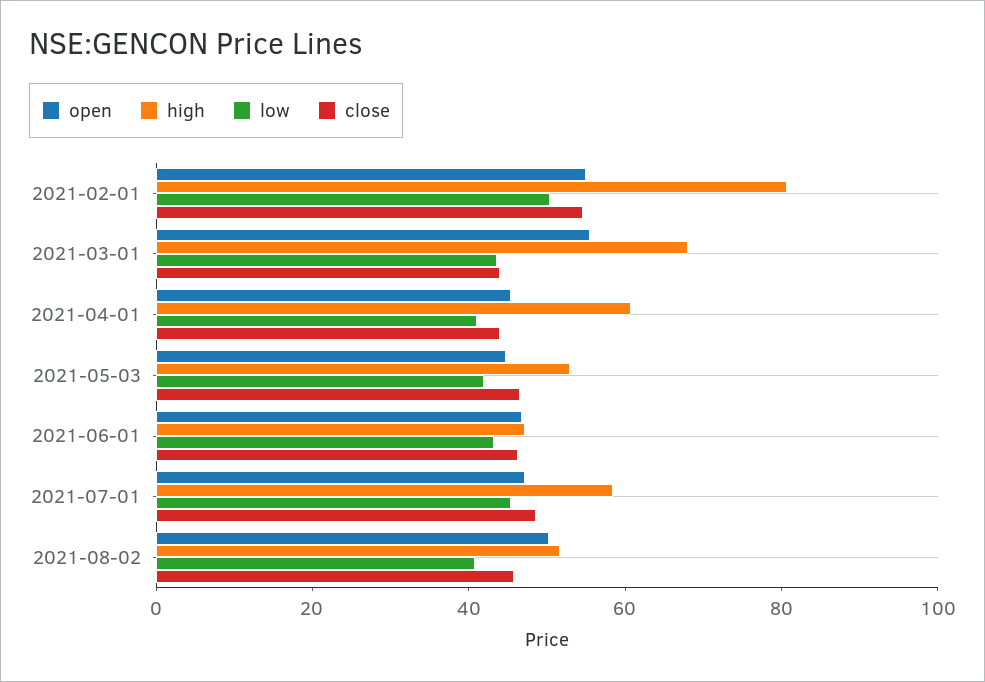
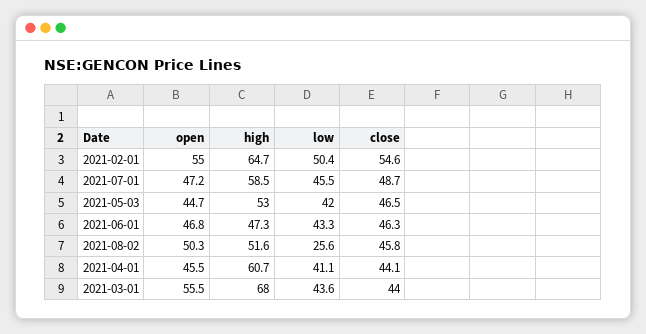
high, 2021-02-01: 80 -> 64.7
low, 2021-08-02: 40 -> 25.6

